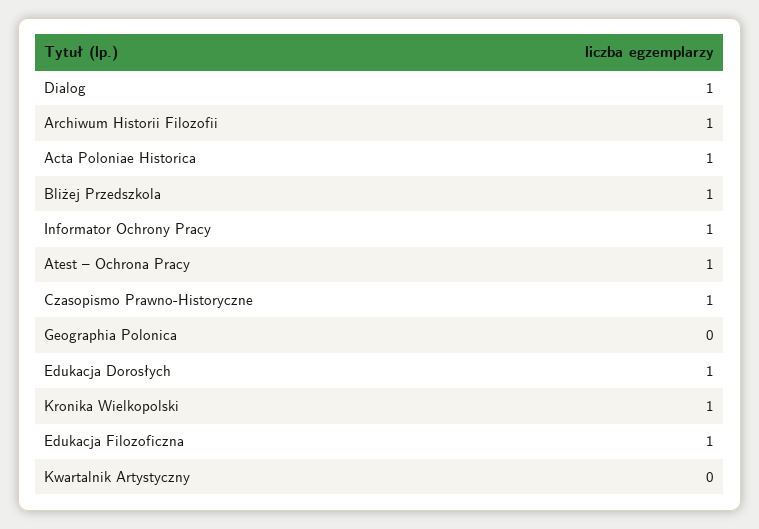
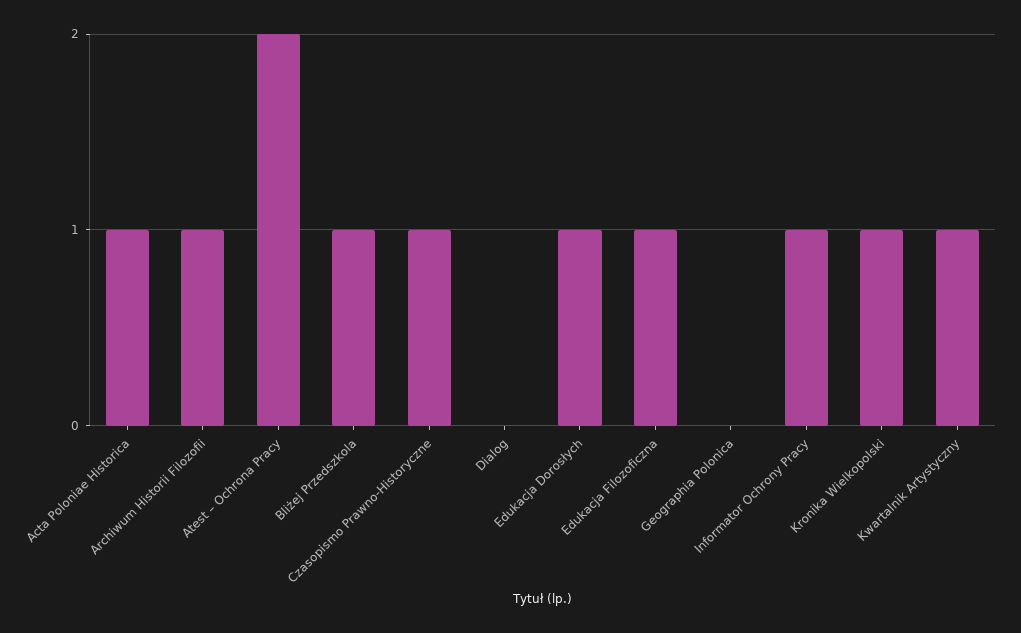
Dialog: 1 -> 0
Atest – Ochrona Pracy: 1 -> 2
Kwartalnik Artystyczny: 0 -> 1

